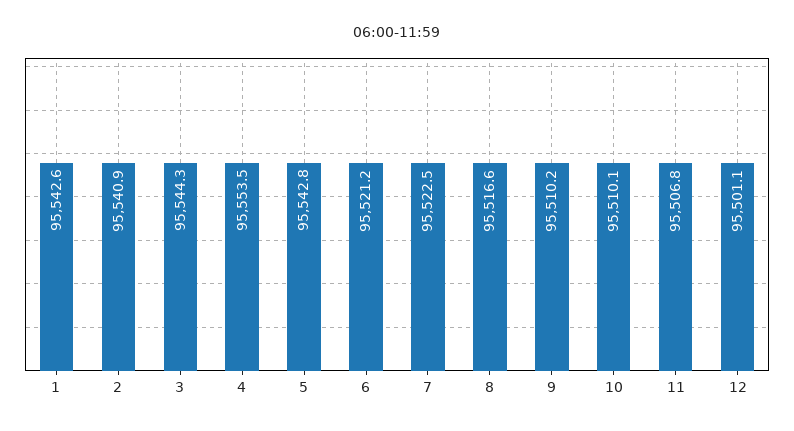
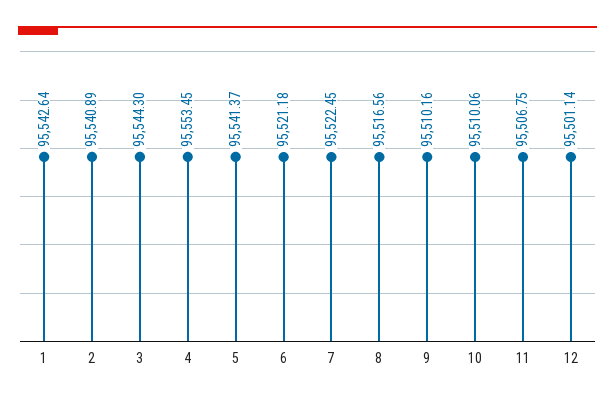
5: 95542.8 -> 95541.37

